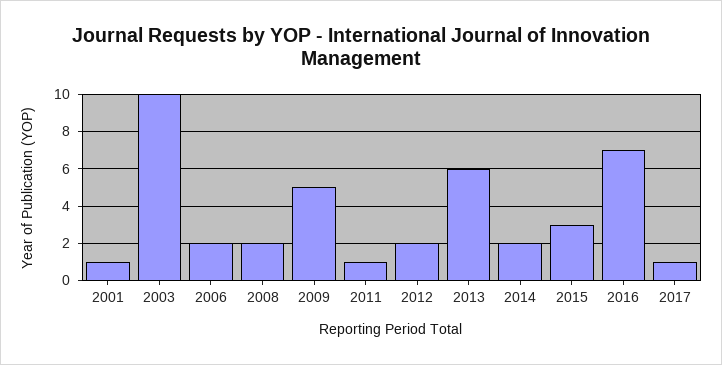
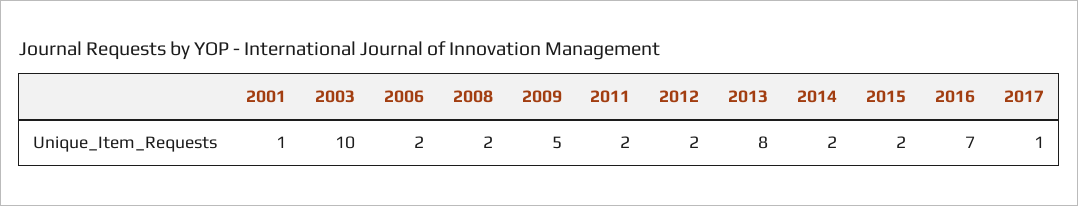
2011: 1 -> 2
2013: 6 -> 8
2015: 3 -> 2

